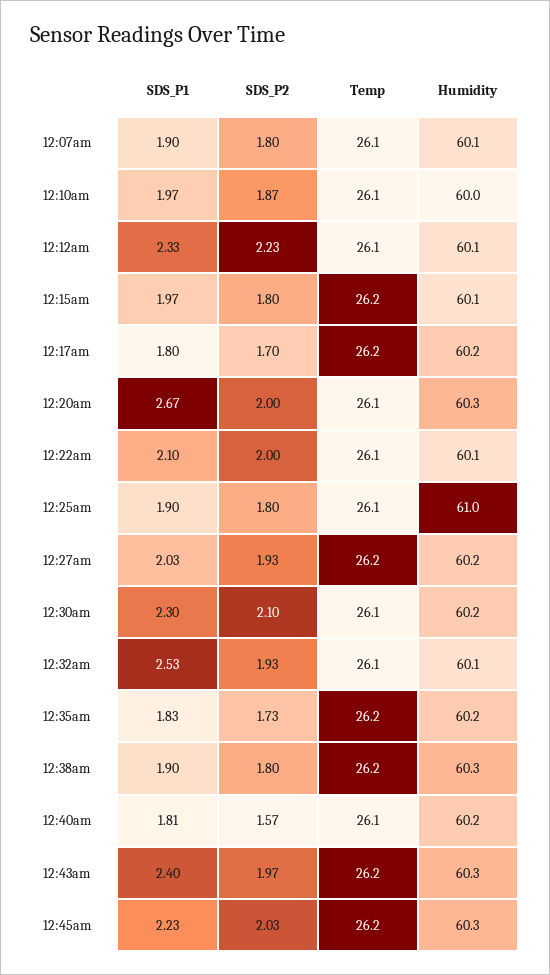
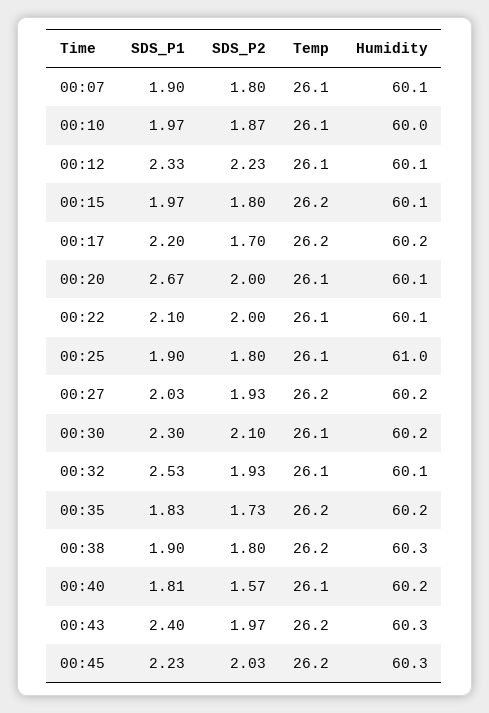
SDS_P1, 12:17am: 1.8 -> 2.2
Humidity, 12:20am: 60.3 -> 60.1

